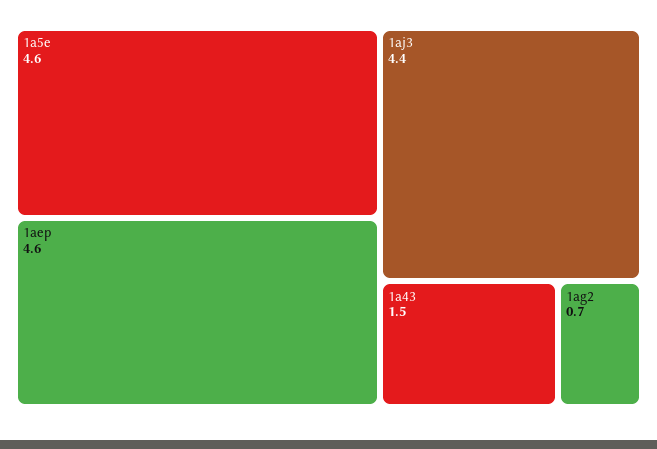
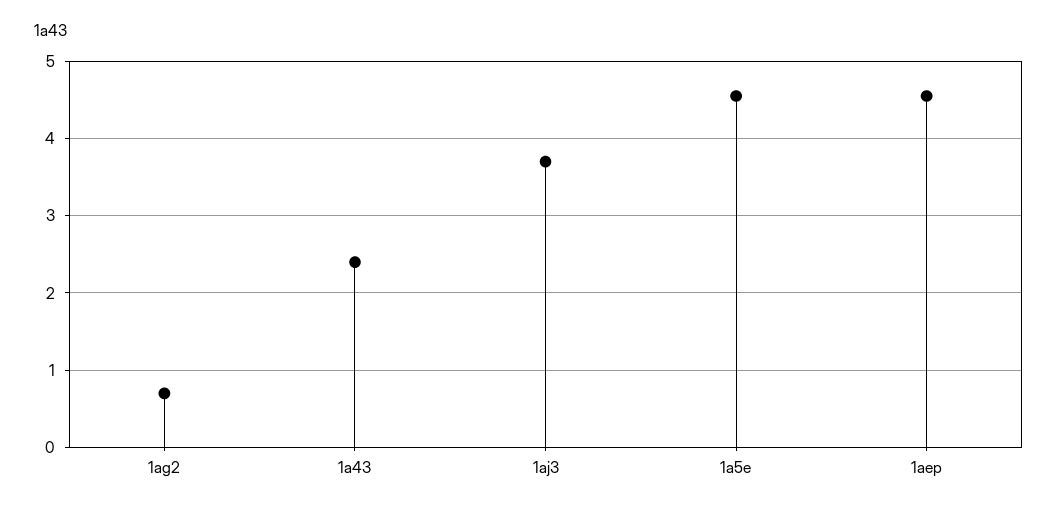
1aj3: 4.4 -> 3.7
1a43: 1.5 -> 2.4

